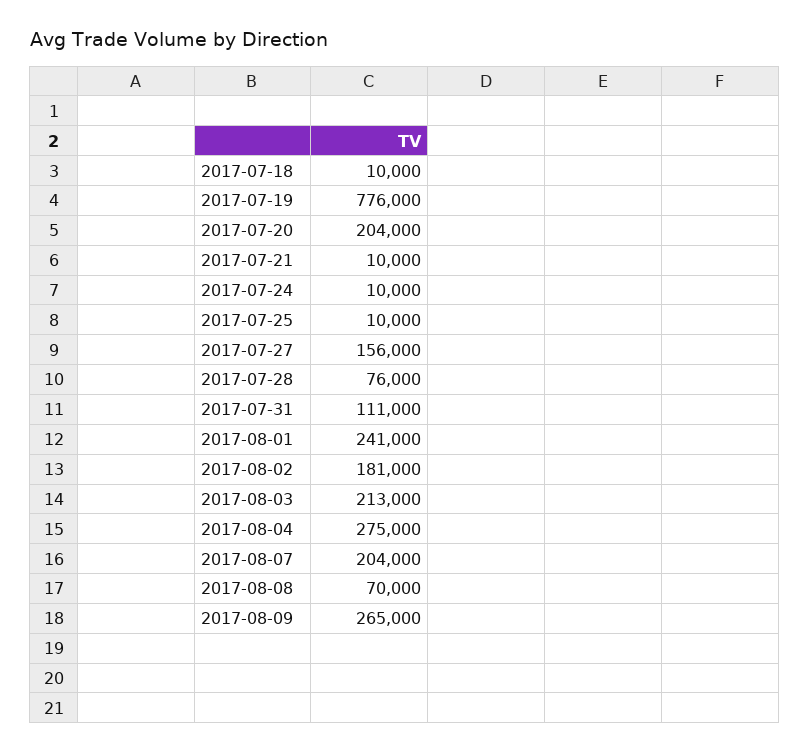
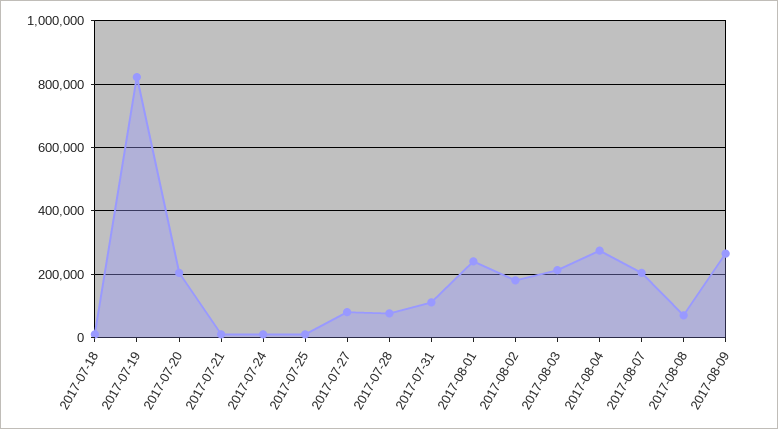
2017-07-19: 776000 -> 820000
2017-07-27: 156000 -> 80000

